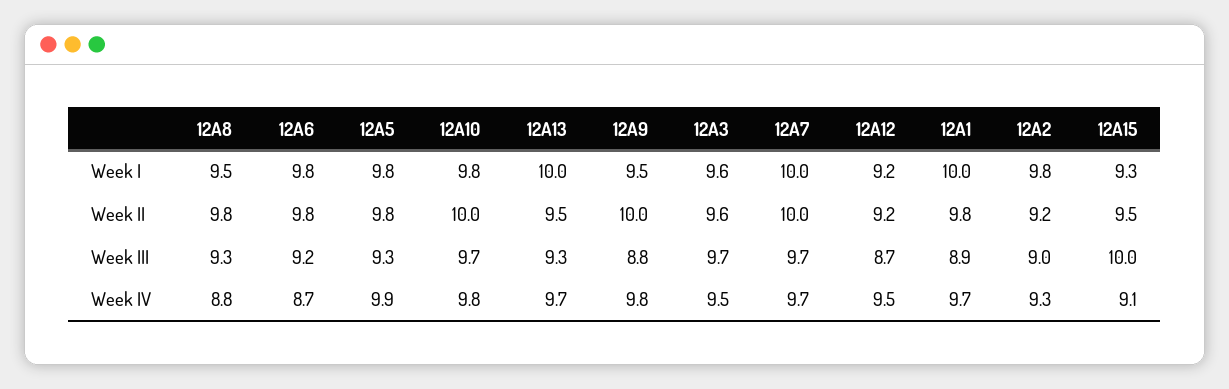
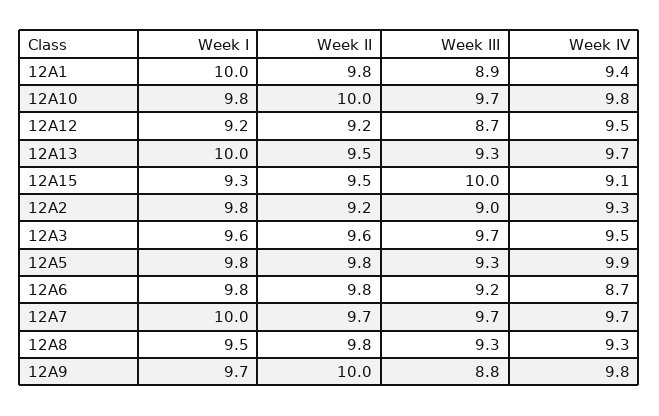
12A9, Week I: 9.5 -> 9.7
12A7, Week II: 10 -> 9.7
12A8, Week IV: 8.8 -> 9.3
12A1, Week IV: 9.7 -> 9.4

